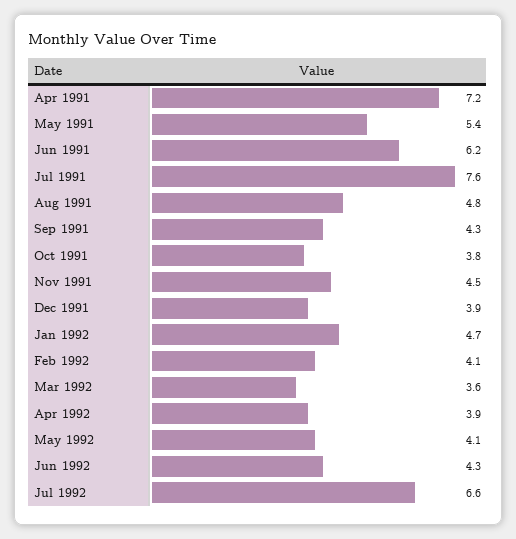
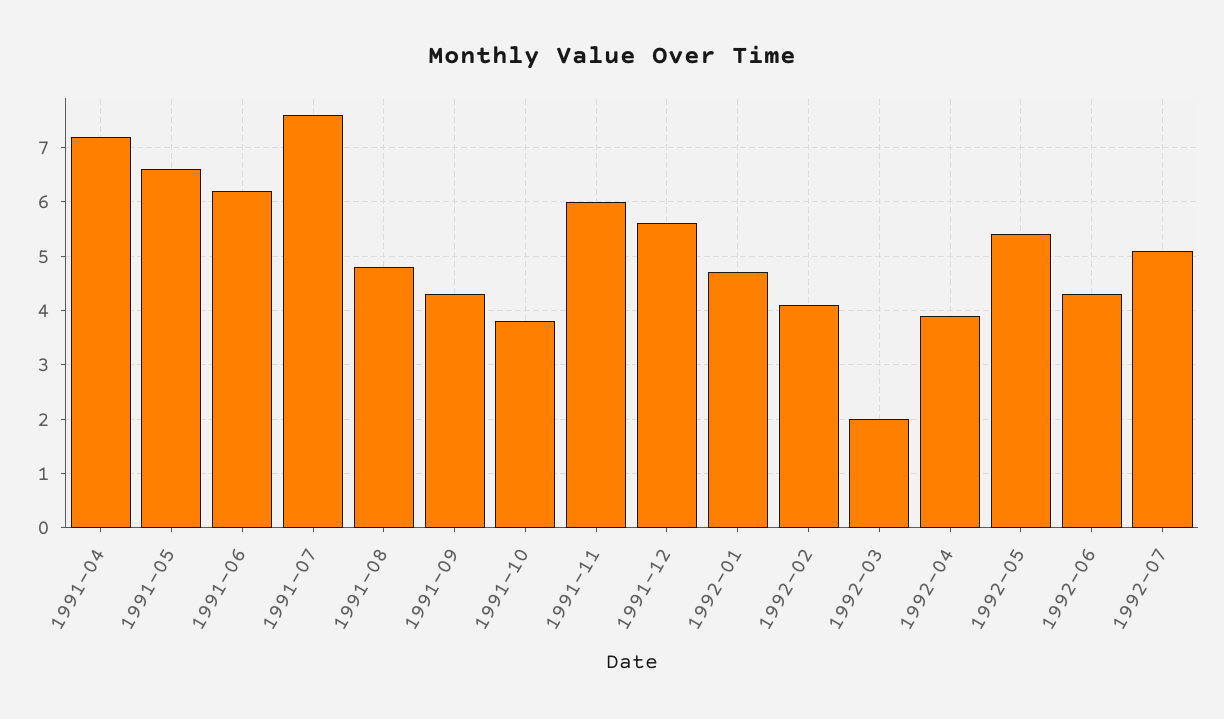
May 1991: 5.4 -> 6.5
Nov 1991: 4.5 -> 6
Dec 1991: 3.9 -> 5.5
Mar 1992: 3.6 -> 2
May 1992: 4.1 -> 5.5
Jul 1992: 6.6 -> 5

